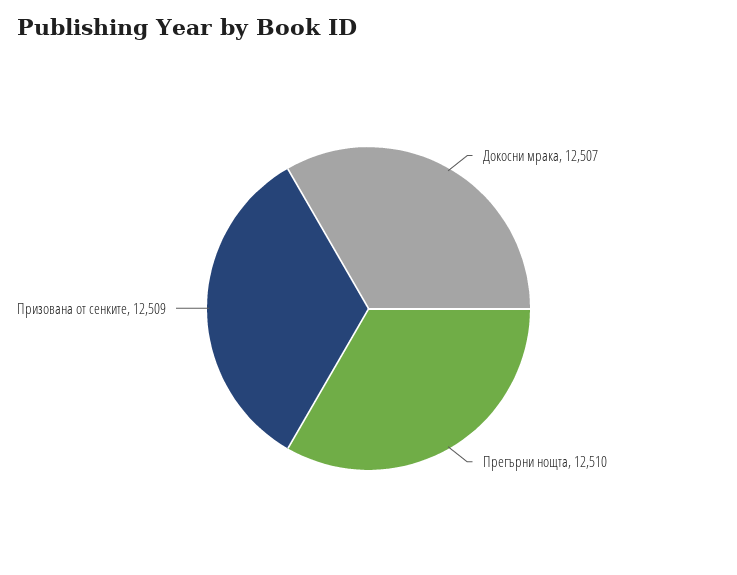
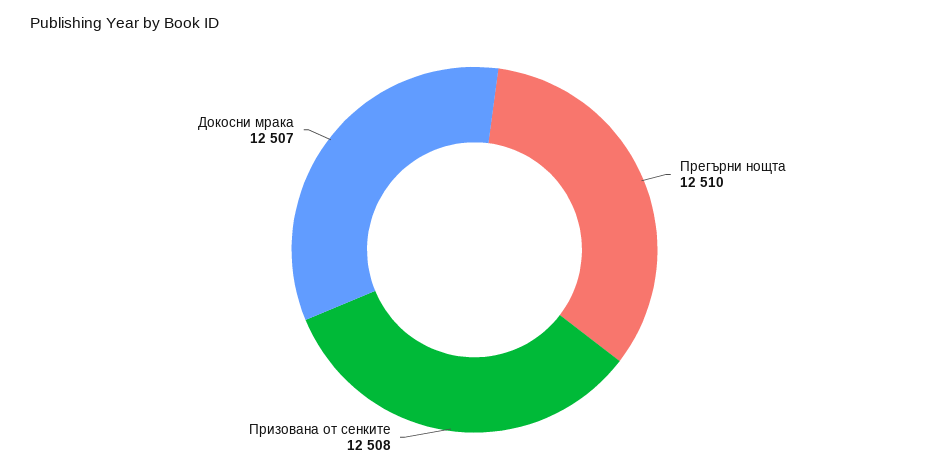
Призована от сенките: 12509 -> 12508

